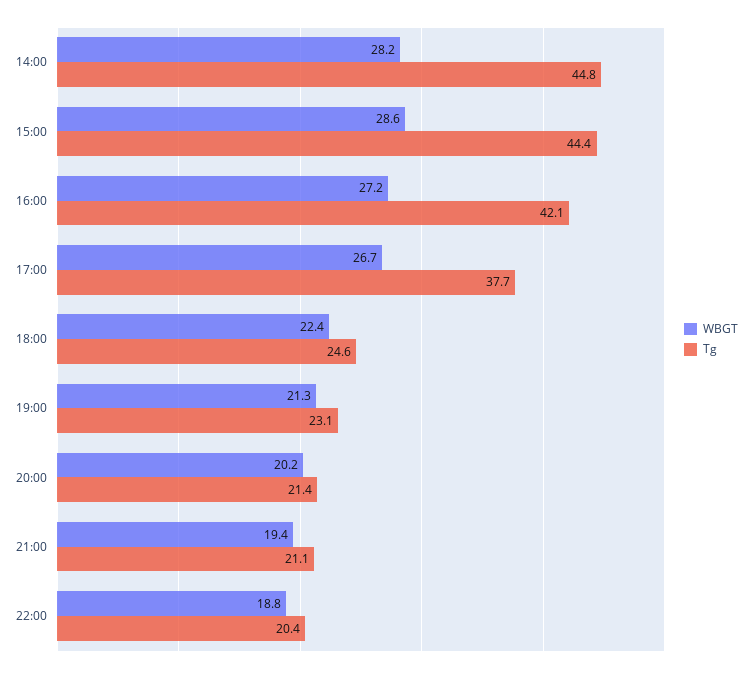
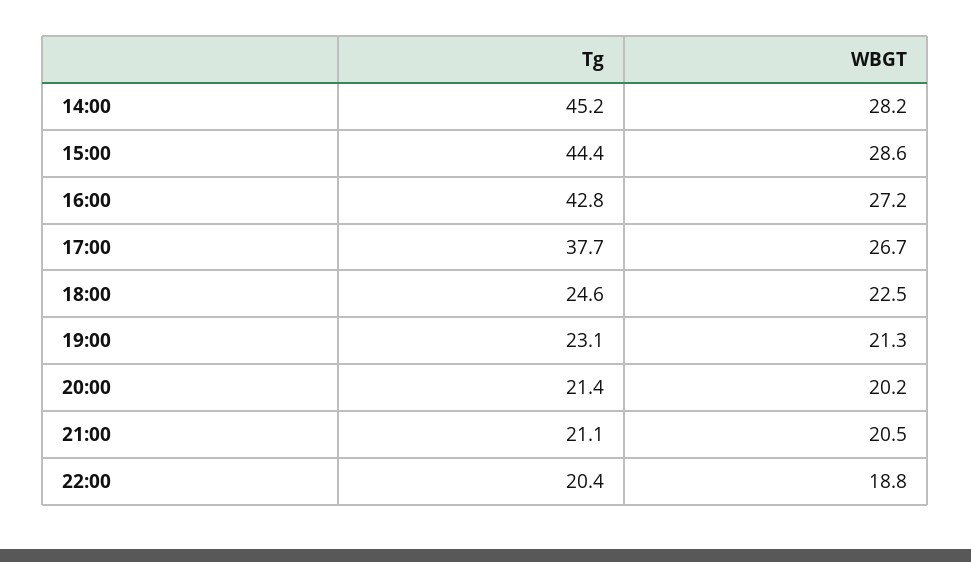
Tg, 14:00: 44.8 -> 45.2
Tg, 16:00: 42.1 -> 42.8
WBGT, 18:00: 22.4 -> 22.5
WBGT, 21:00: 19.4 -> 20.5

